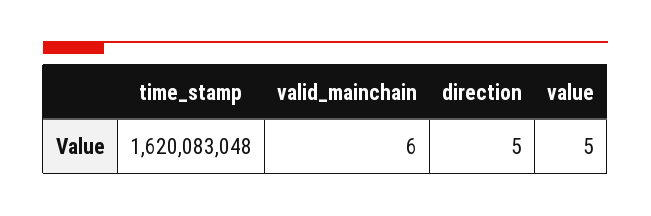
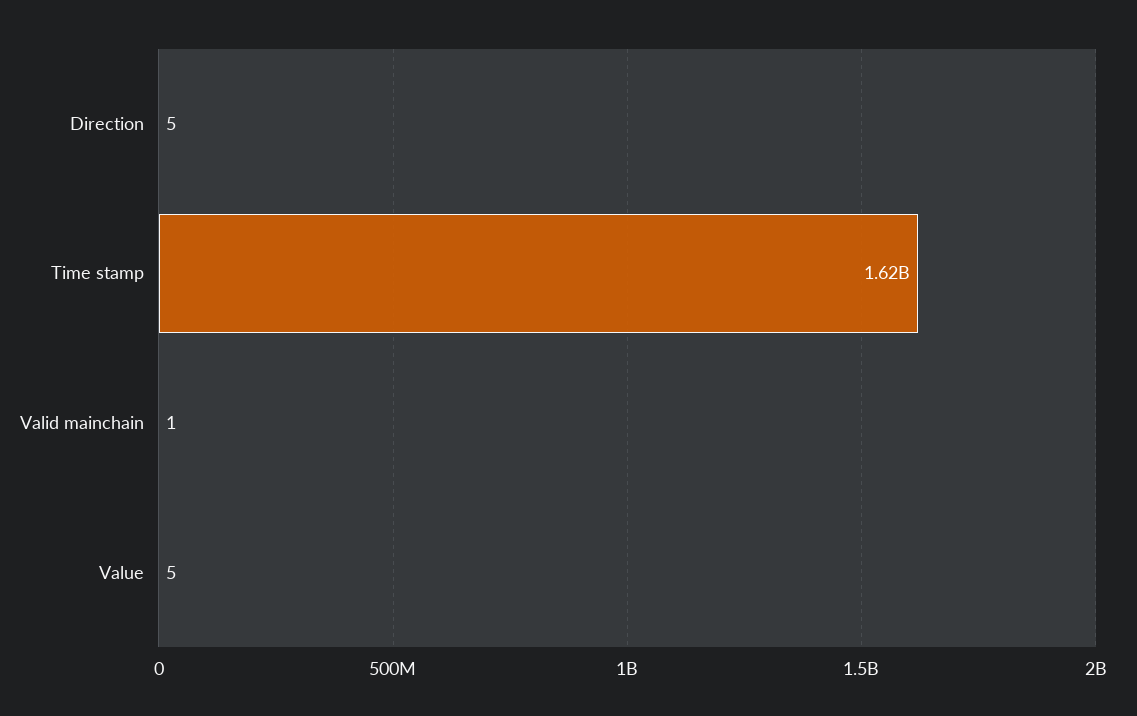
valid_mainchain: 6 -> 1

